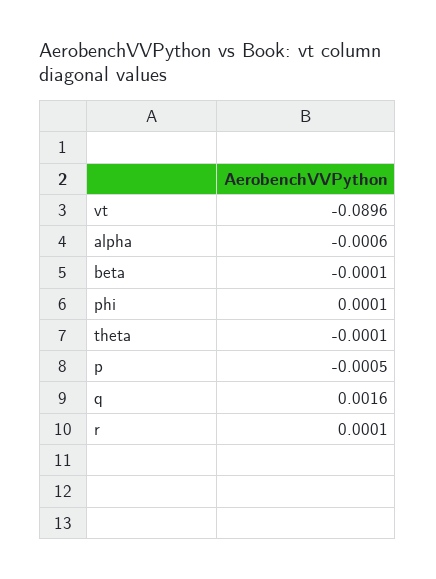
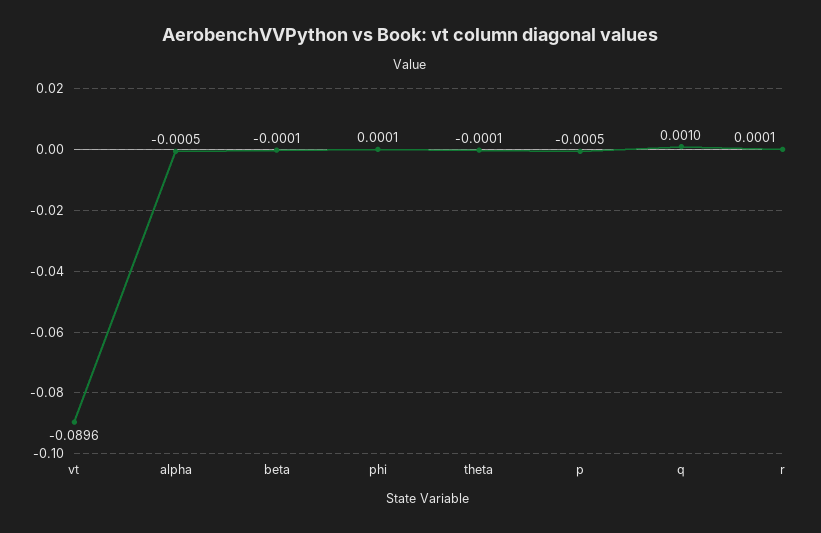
alpha: -0.0006 -> -0.0005
q: 0.0016 -> 0.001

